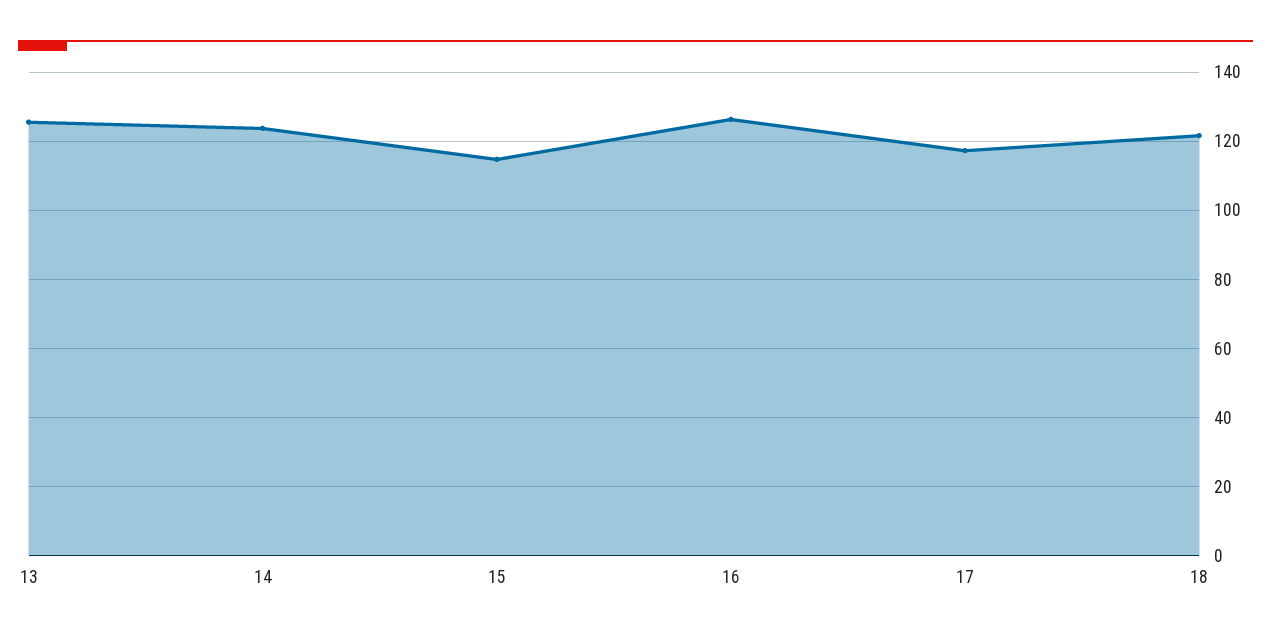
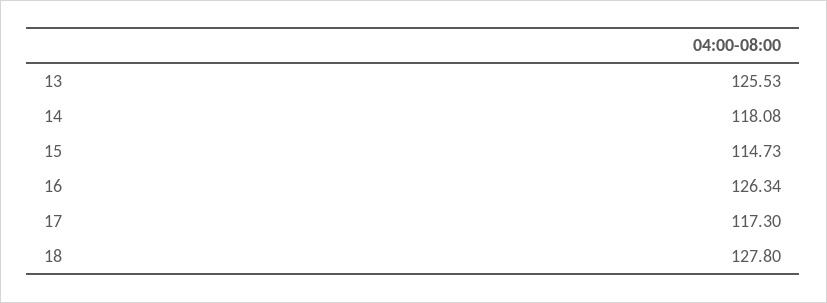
14: 124 -> 118.08
18: 122 -> 127.8

